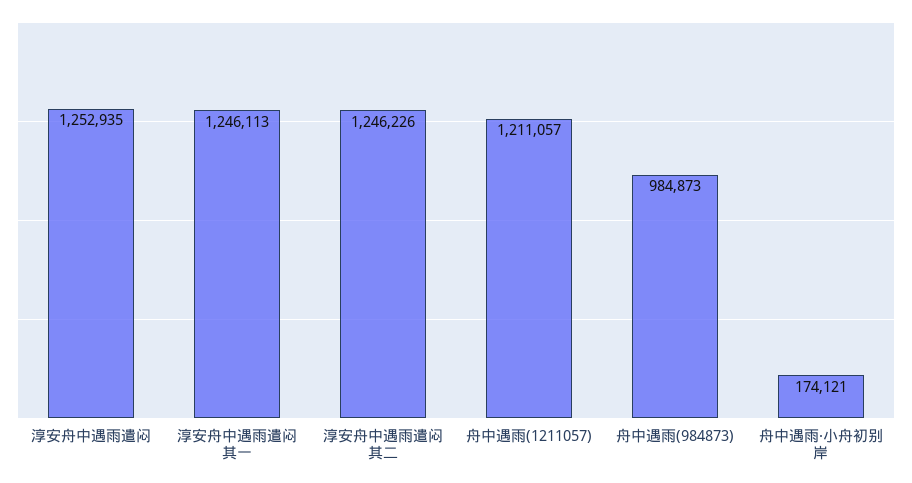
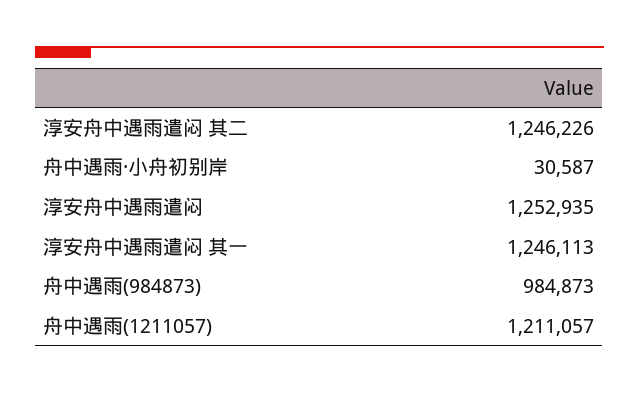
舟中遇雨·小舟初别岸: 174121 -> 30587

